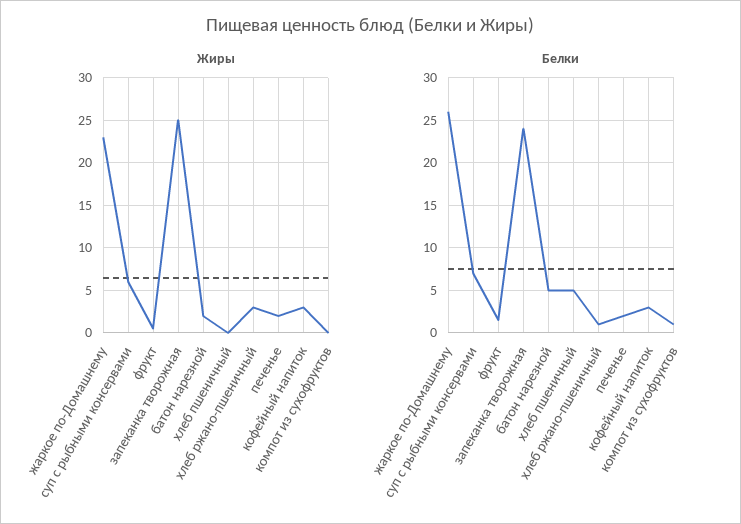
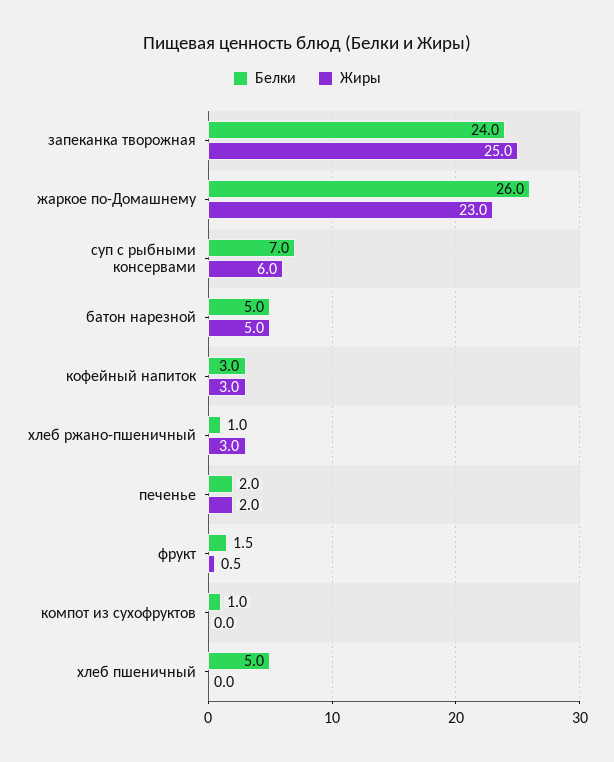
Жиры, батон нарезной: 2 -> 5

